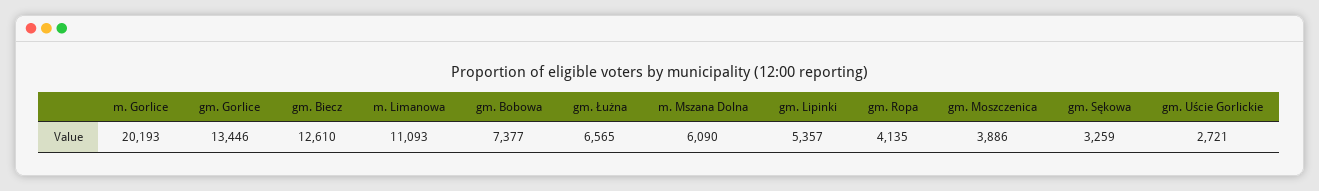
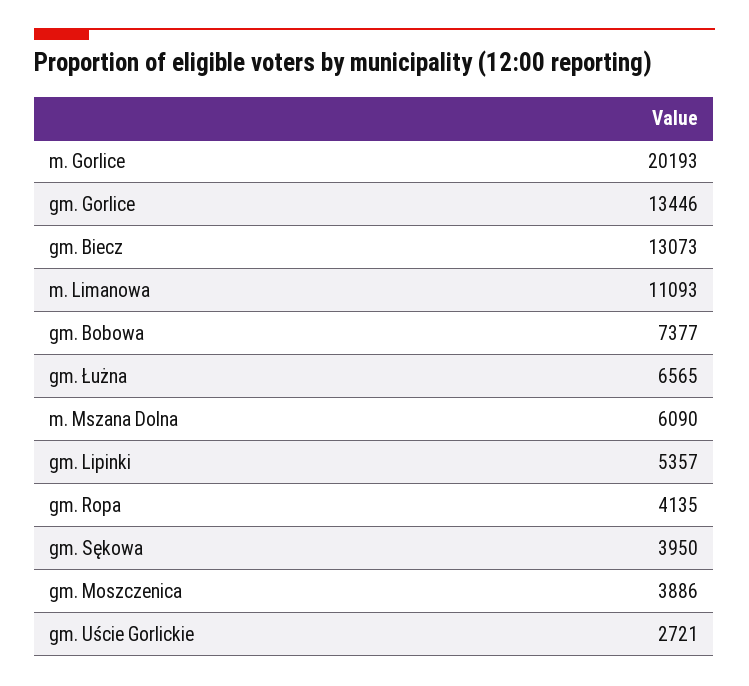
gm. Biecz: 12610 -> 13073
gm. Sękowa: 3259 -> 3950

